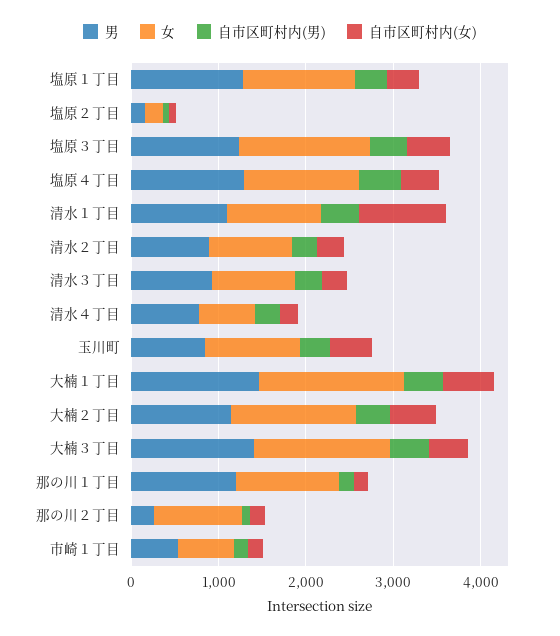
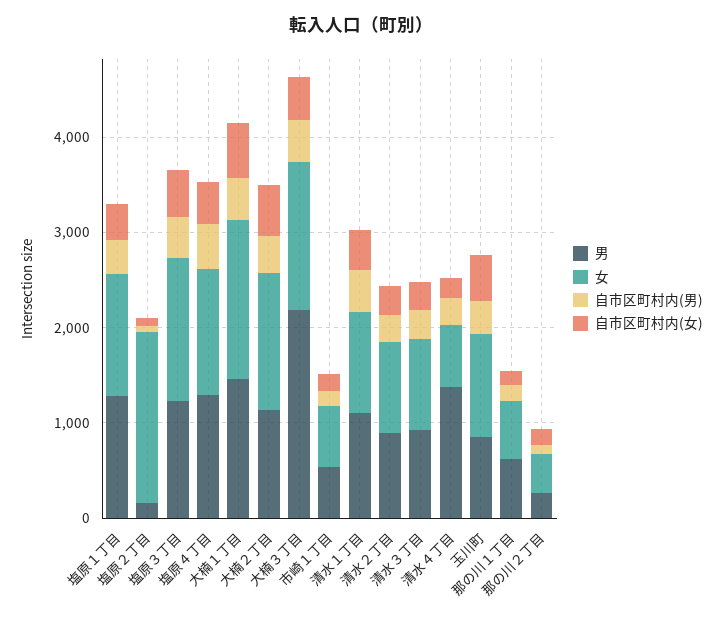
女, 塩原２丁目: 200 -> 1800
自市区町村内(女), 清水１丁目: 1000 -> 400
男, 清水４丁目: 800 -> 1400
男, 大楠３丁目: 1400 -> 2200
男, 那の川１丁目: 1200 -> 600
女, 那の川１丁目: 1200 -> 600
女, 那の川２丁目: 1000 -> 400

